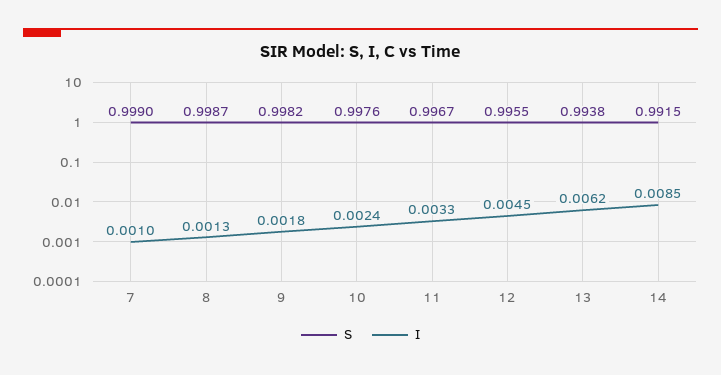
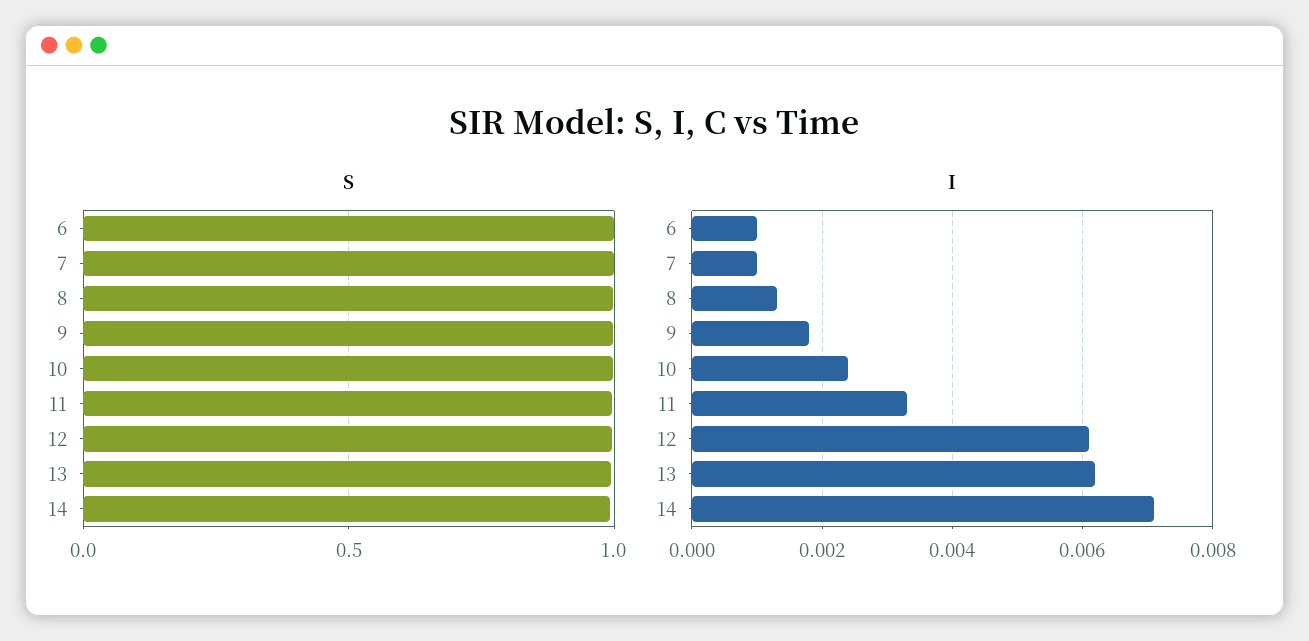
I, 12: 0.0045 -> 0.006
I, 14: 0.0085 -> 0.007
S, 6: none -> 1
I, 6: none -> 0.001

